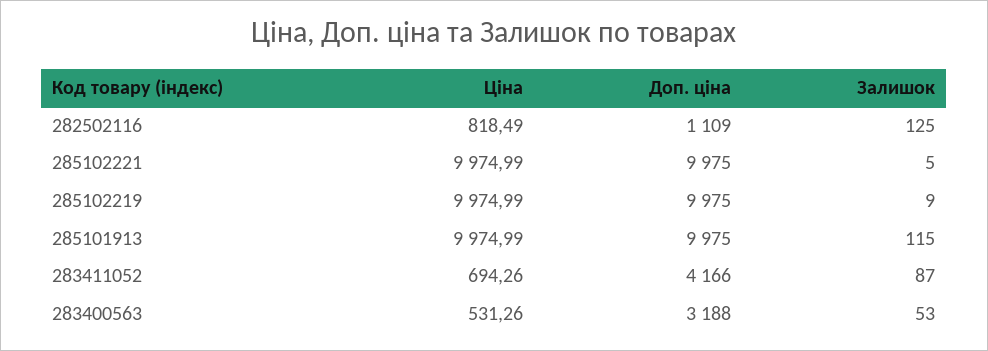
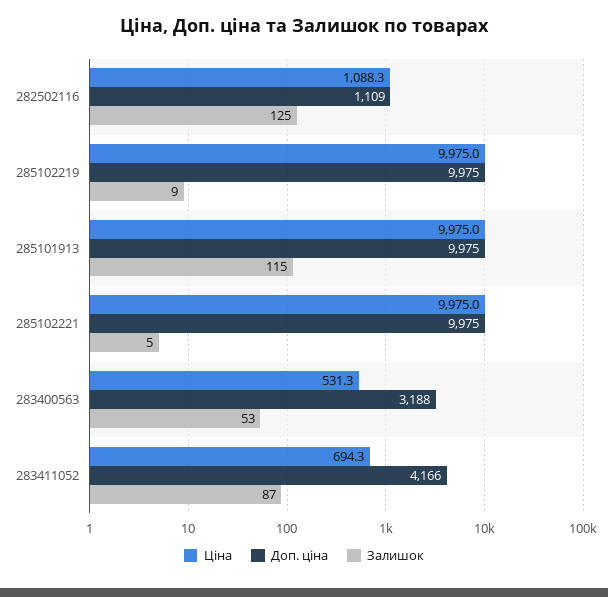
Ціна, 282502116: 818.49 -> 1088.3

